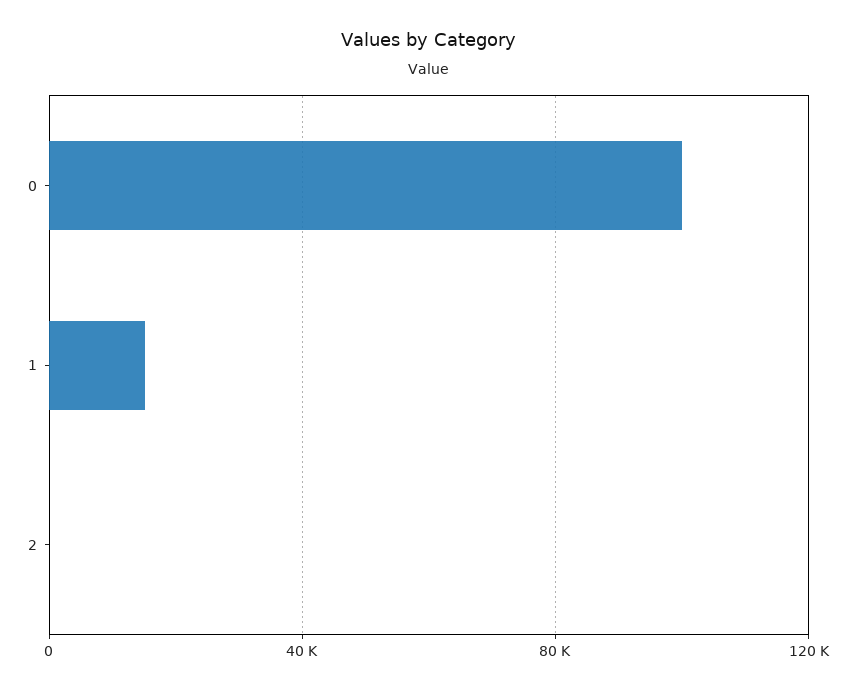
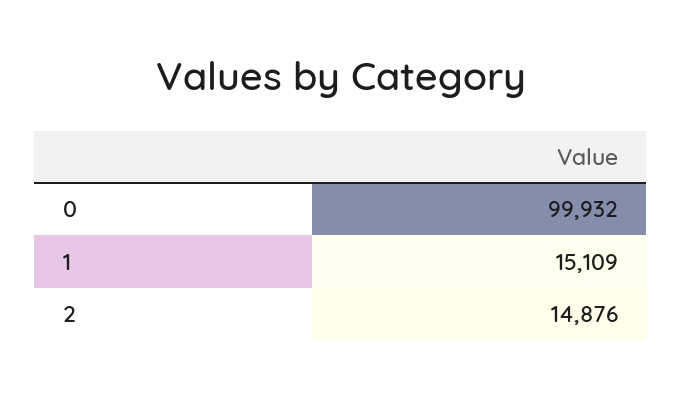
2: 0 -> 14876

